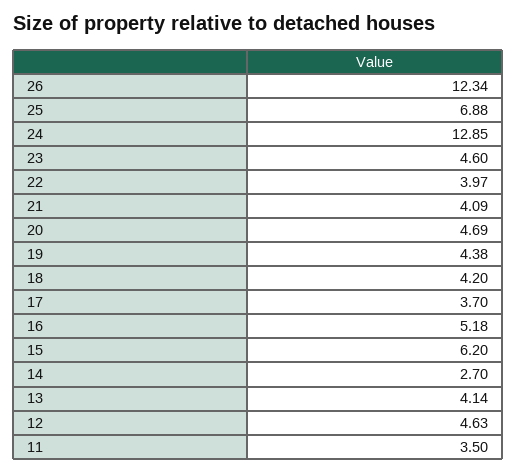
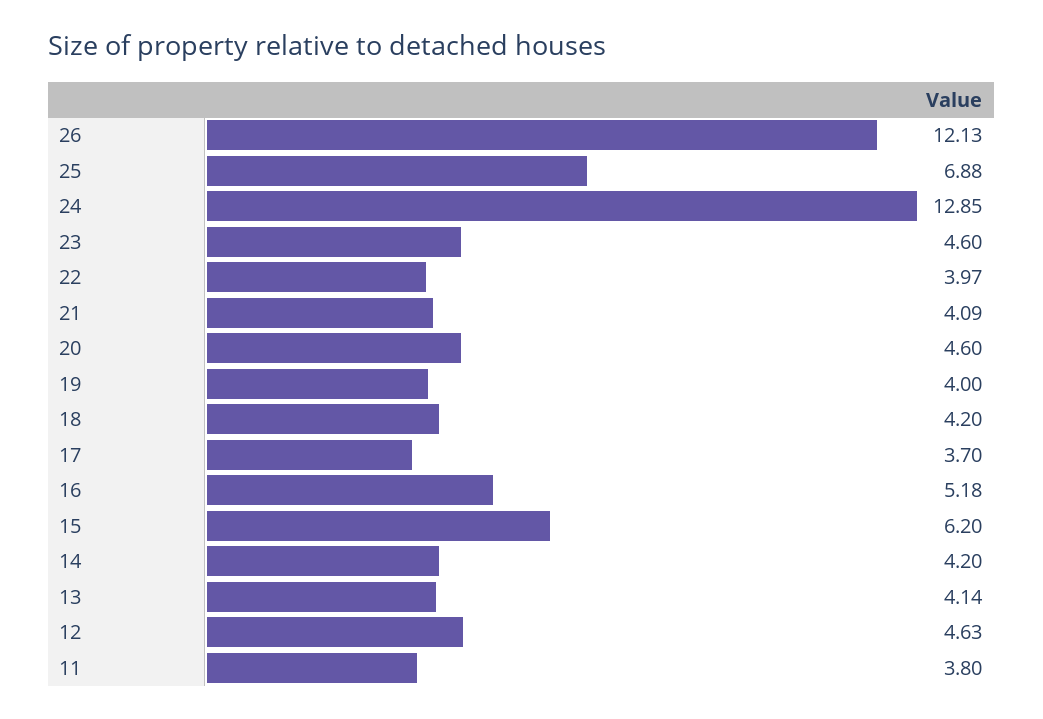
26: 12.34 -> 12.13
20: 4.69 -> 4.6
19: 4.38 -> 4
14: 2.7 -> 4.2
11: 3.5 -> 3.8

